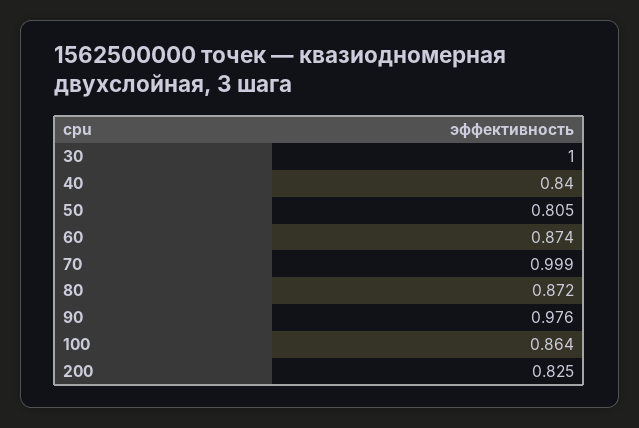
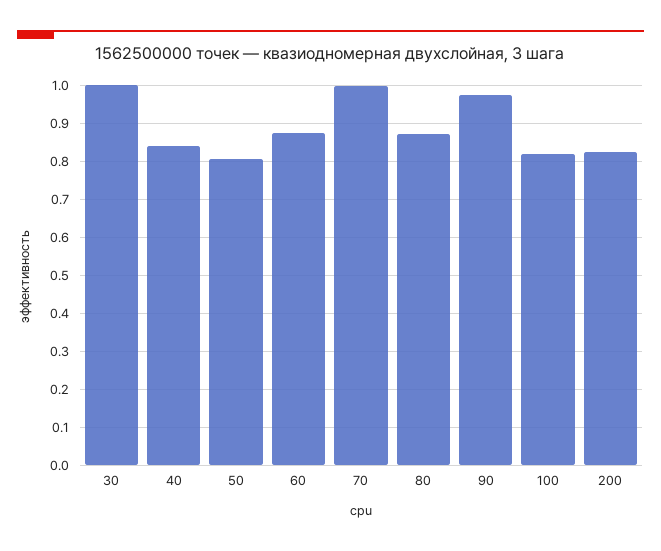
100: 0.864 -> 0.82

